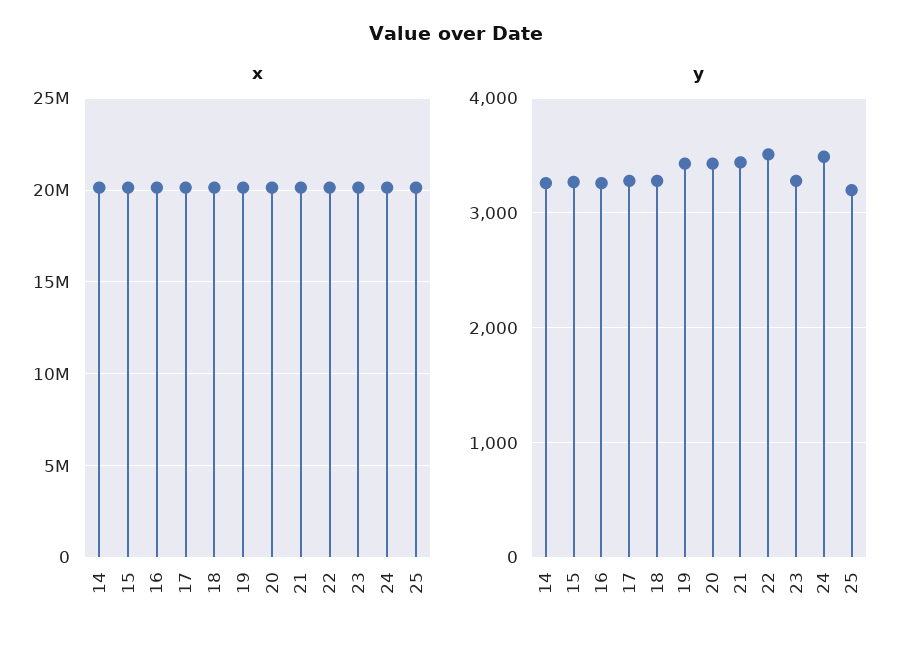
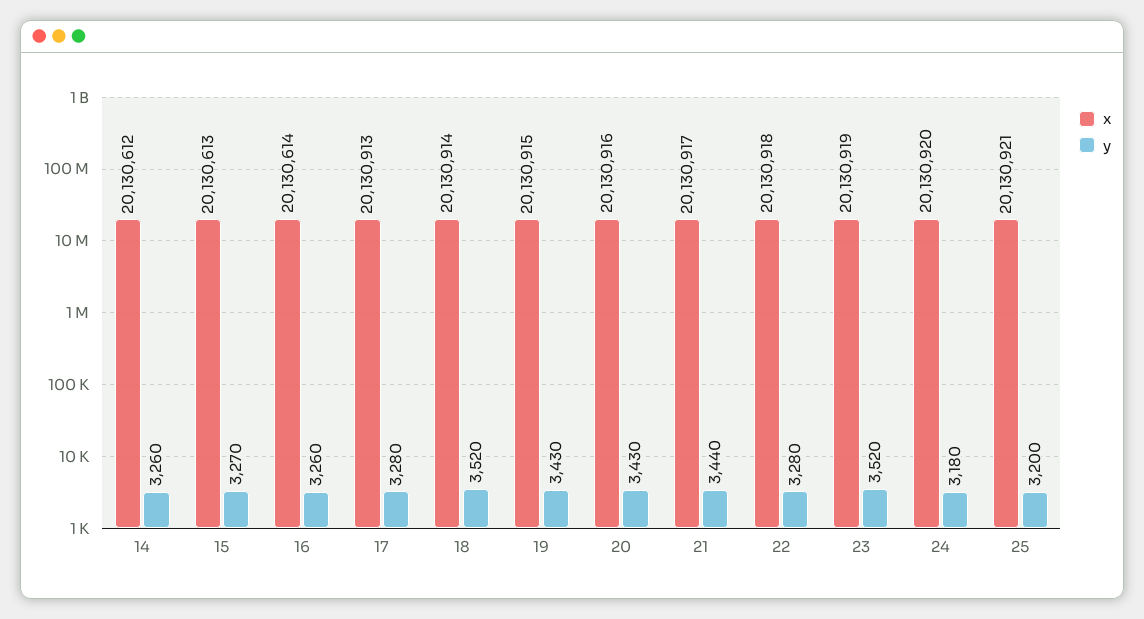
y, 18: 3300 -> 3520
y, 22: 3500 -> 3280
y, 23: 3300 -> 3520
y, 24: 3500 -> 3180

